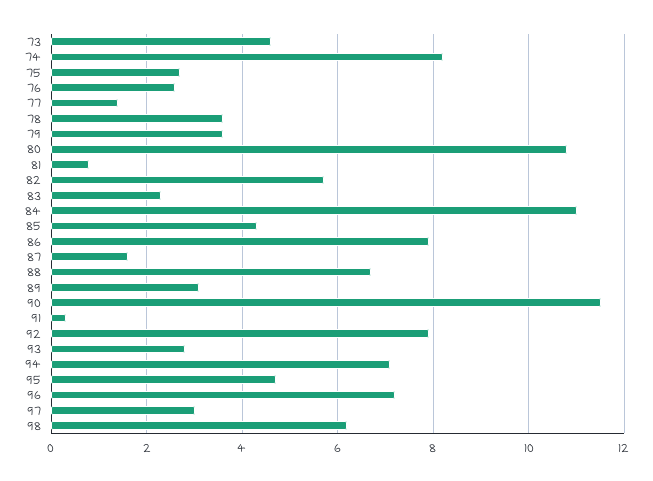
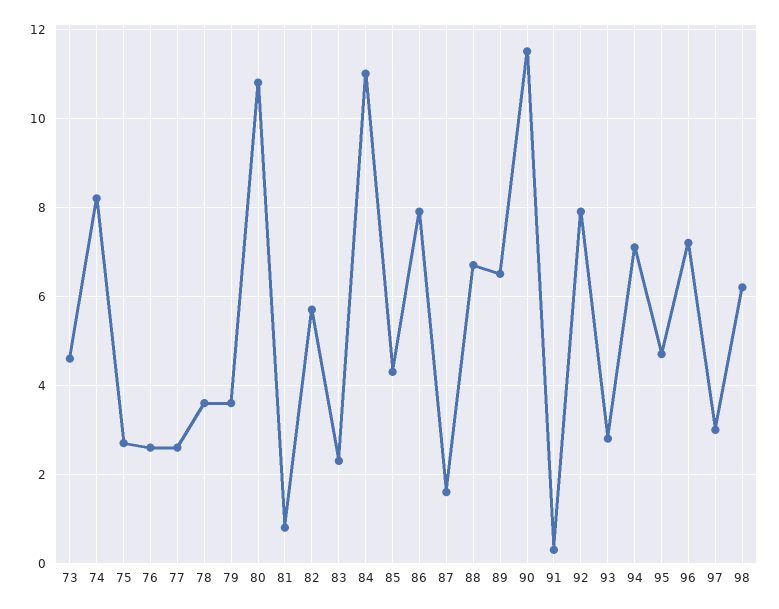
77: 1.5 -> 2.5
89: 3 -> 6.5

